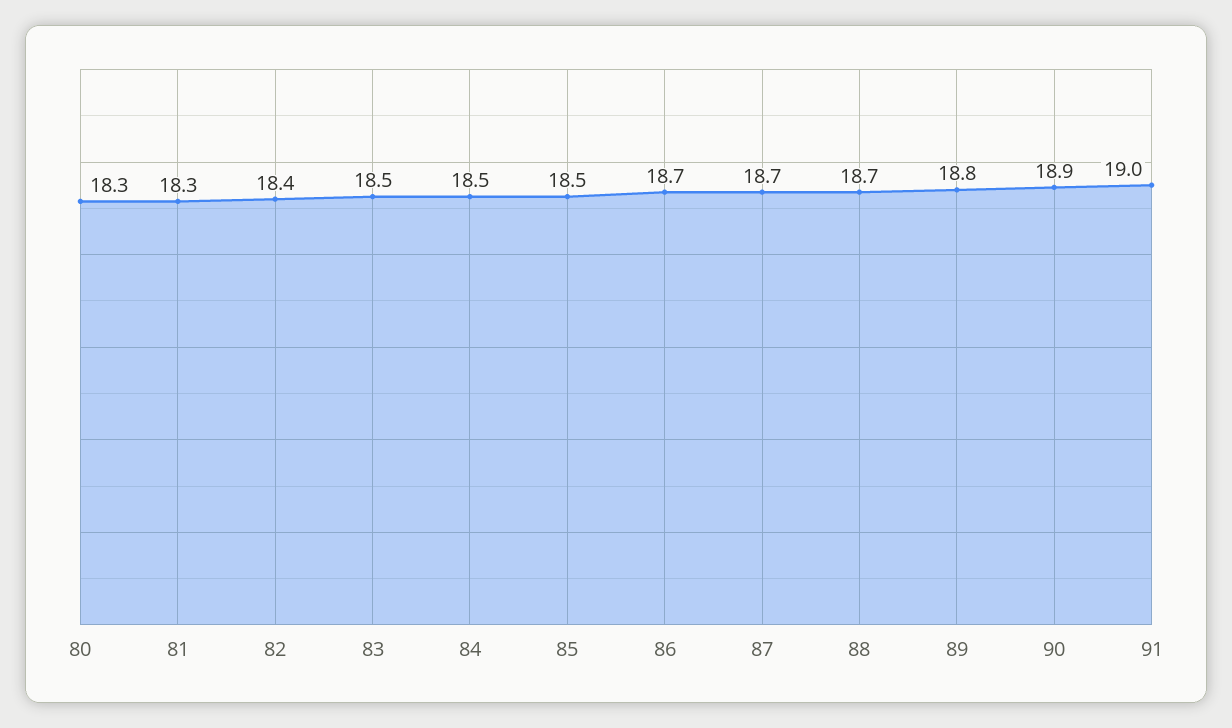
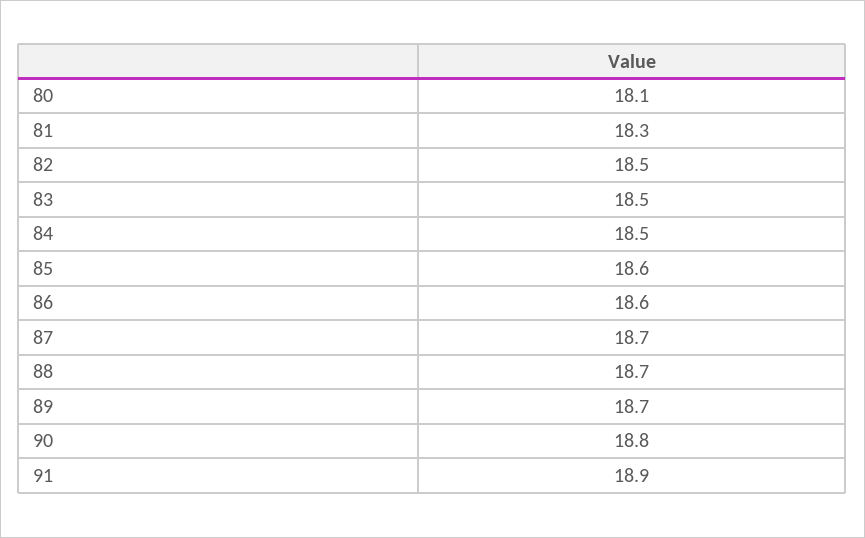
80: 18.3 -> 18.1
82: 18.4 -> 18.5
85: 18.5 -> 18.6
86: 18.7 -> 18.6
89: 18.8 -> 18.7
90: 18.9 -> 18.8
91: 19 -> 18.9

